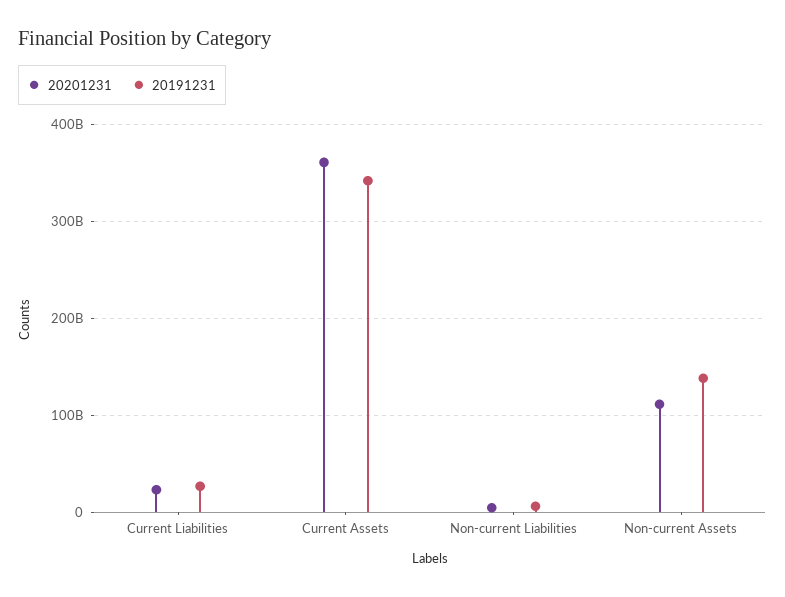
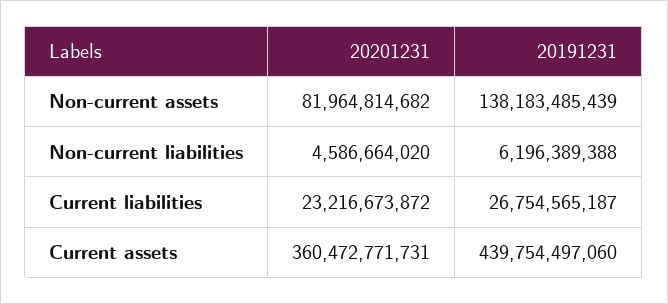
20191231, Current Assets: 340000000000 -> 439754497060
20201231, Non-current Assets: 110000000000 -> 81964814682

